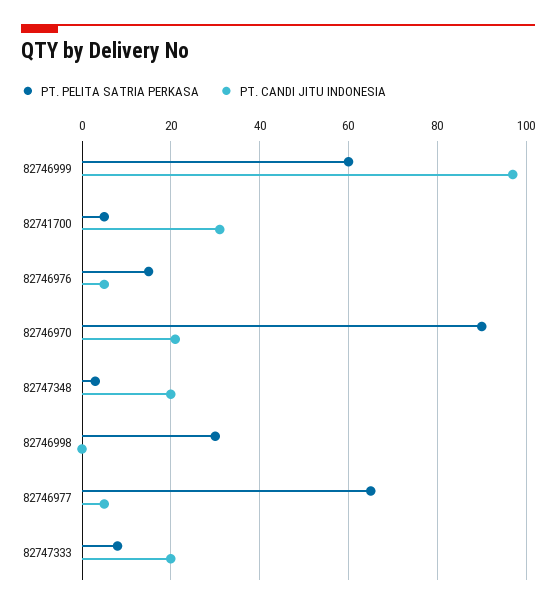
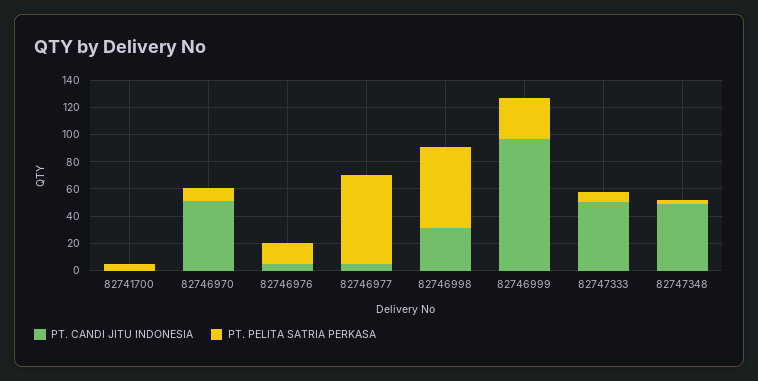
PT. PELITA SATRIA PERKASA, 82746999: 60 -> 30
PT. CANDI JITU INDONESIA, 82741700: 30 -> 0
PT. PELITA SATRIA PERKASA, 82746970: 90 -> 10
PT. CANDI JITU INDONESIA, 82746970: 20 -> 50
PT. CANDI JITU INDONESIA, 82747348: 20 -> 50
PT. PELITA SATRIA PERKASA, 82746998: 30 -> 60
PT. CANDI JITU INDONESIA, 82746998: 0 -> 30
PT. CANDI JITU INDONESIA, 82747333: 20 -> 50

